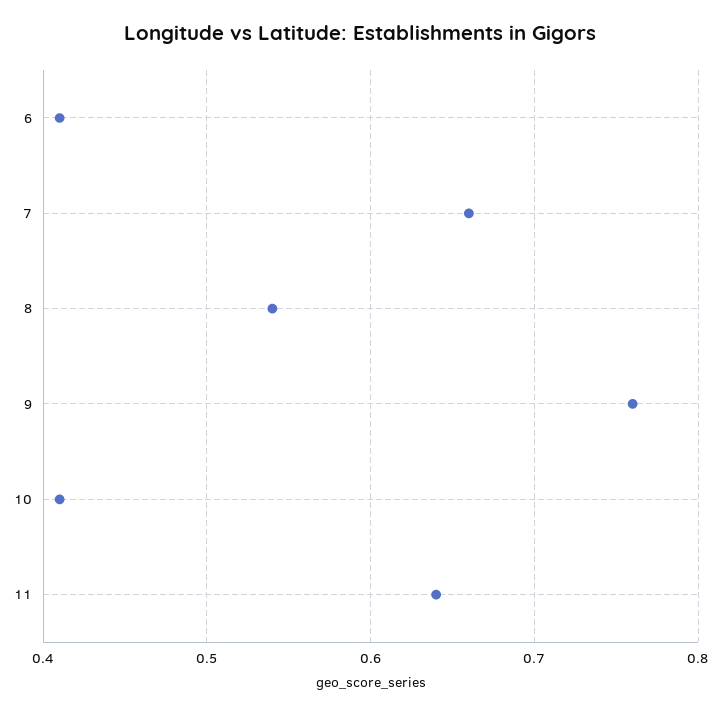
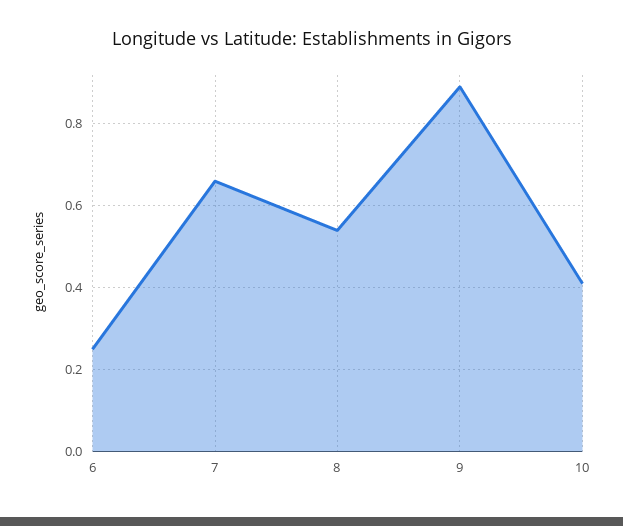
6: 0.41 -> 0.25
9: 0.76 -> 0.9
11: 0.64 -> none

